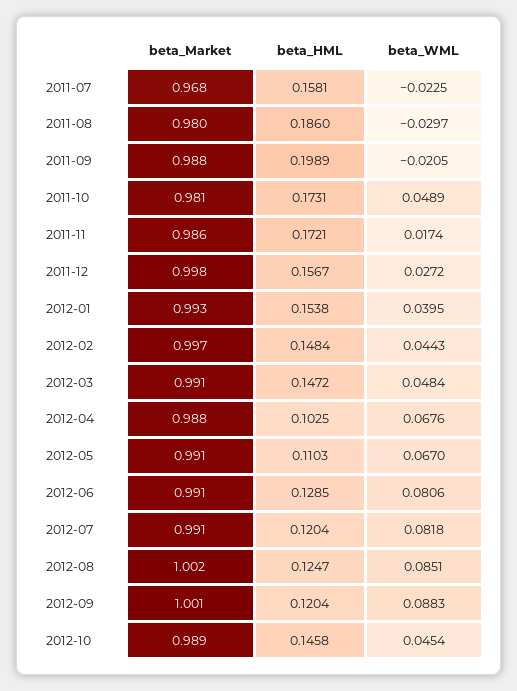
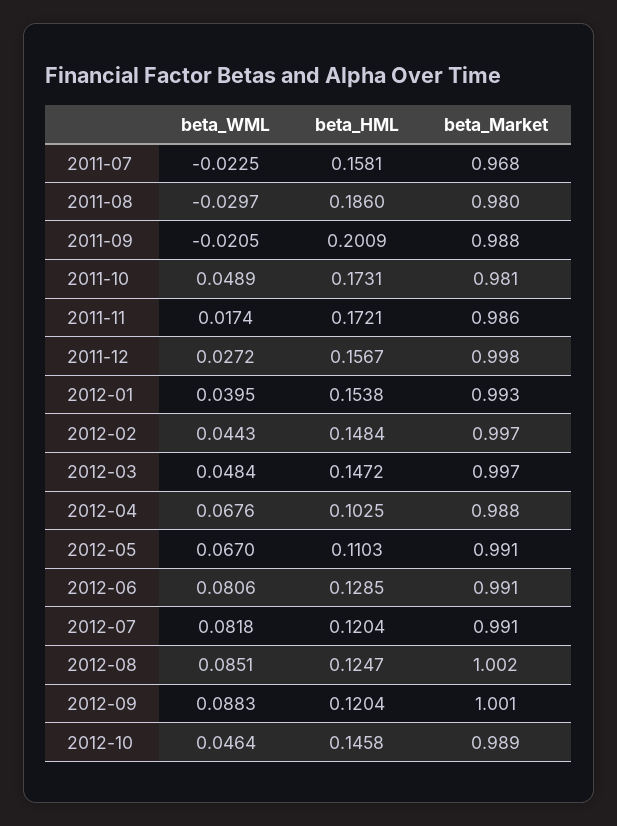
beta_HML, 2011-09: 0.1989 -> 0.2009
beta_Market, 2012-03: 0.991 -> 0.997
beta_WML, 2012-10: 0.0454 -> 0.0464

